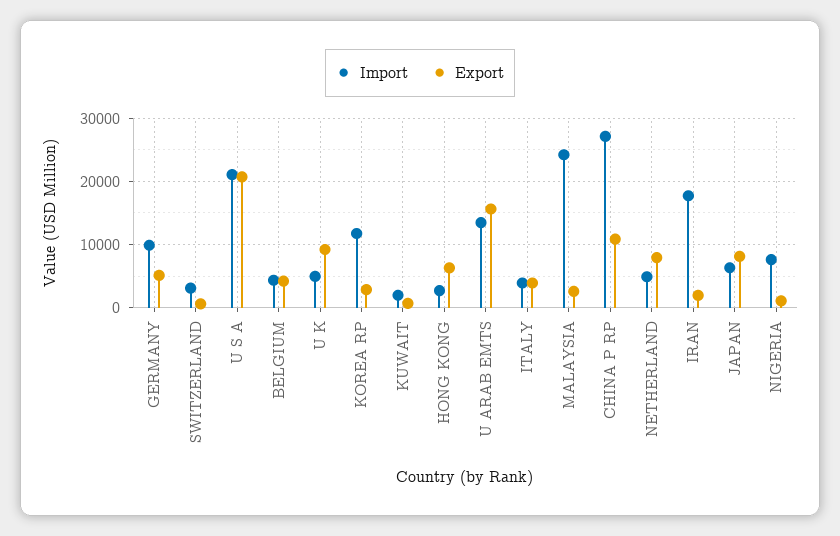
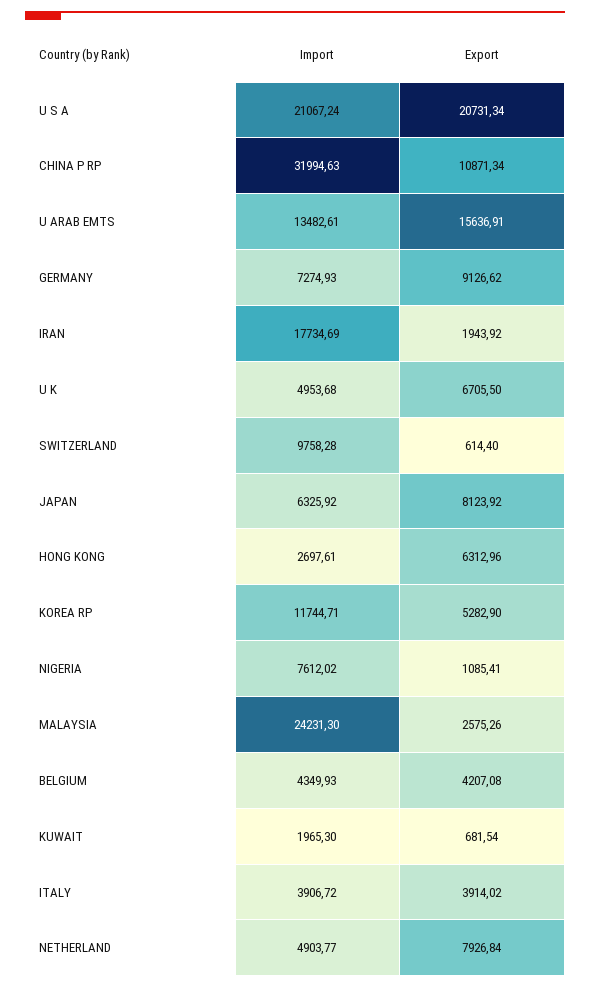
Import, GERMANY: 10000 -> 7274.93
Export, GERMANY: 5000 -> 9126.62
Import, SWITZERLAND: 3000 -> 9758.28
Export, U K: 9000 -> 6705.5
Export, KOREA RP: 3000 -> 5282.9
Import, CHINA P RP: 27000 -> 31994.63

